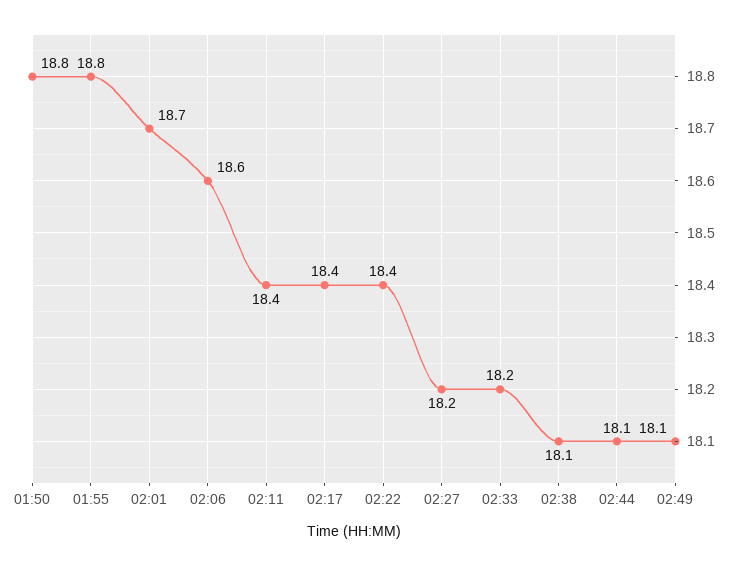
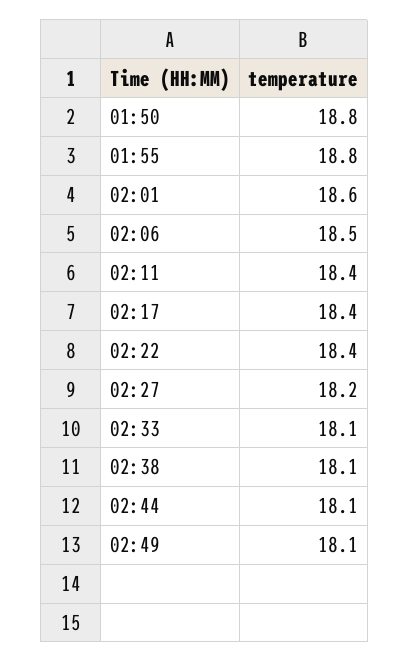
02:01: 18.7 -> 18.6
02:06: 18.6 -> 18.5
02:33: 18.2 -> 18.1

